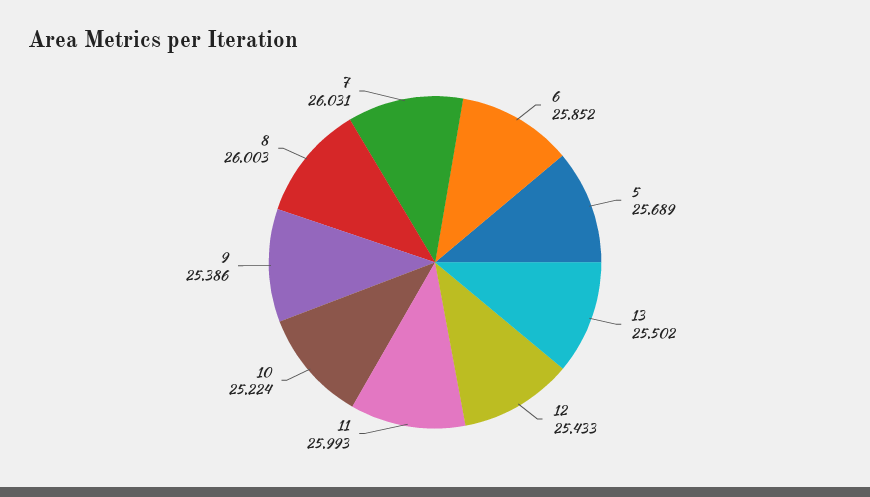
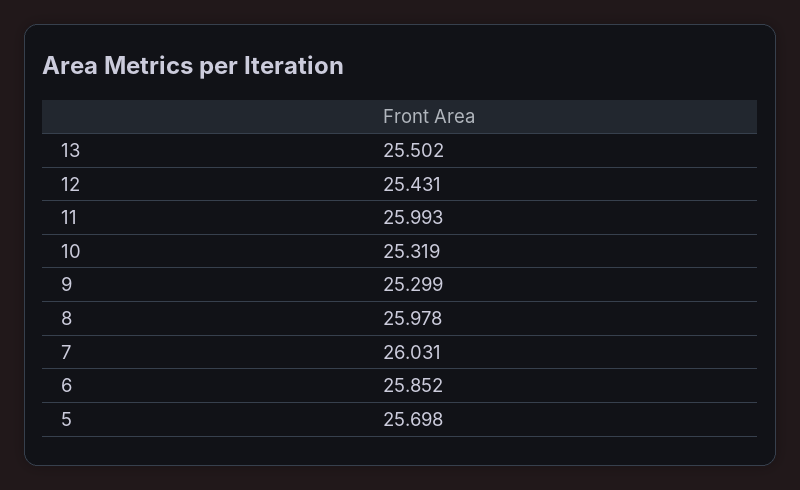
5: 25.689 -> 25.698
12: 25.433 -> 25.431
10: 25.224 -> 25.319
9: 25.386 -> 25.299
8: 26.003 -> 25.978

